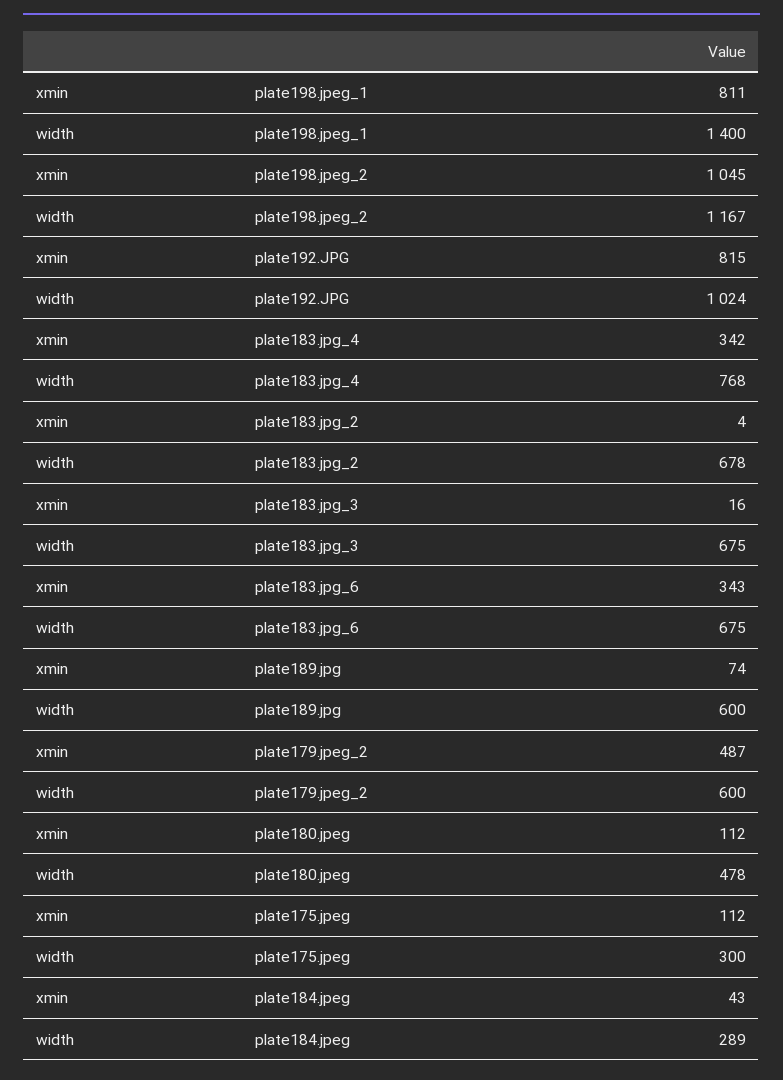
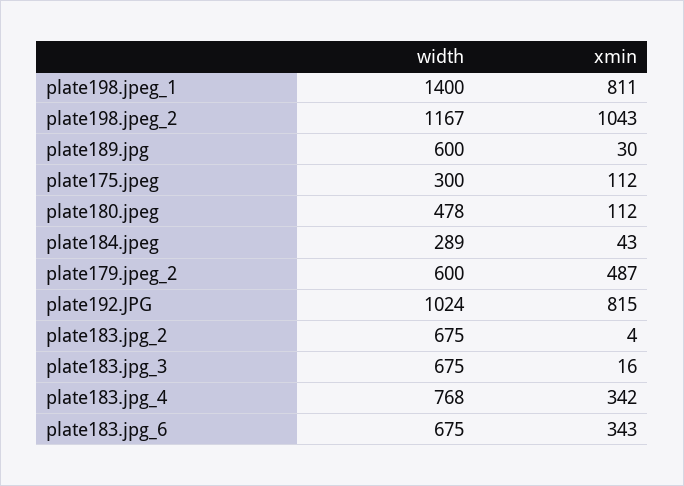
xmin, plate198.jpeg_2: 1045 -> 1043
width, plate183.jpg_2: 678 -> 675
xmin, plate189.jpg: 74 -> 30

